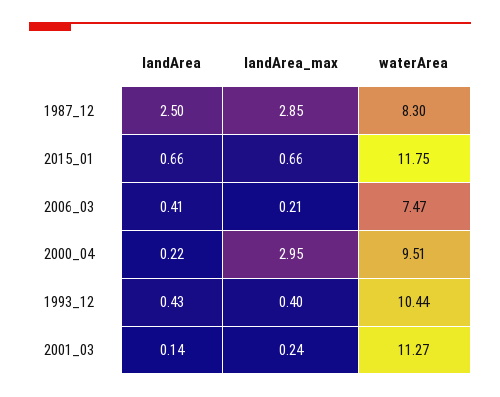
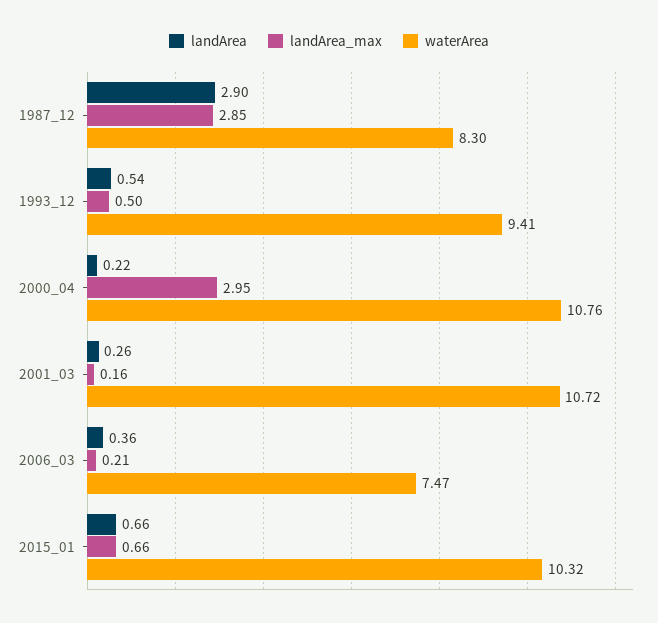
landArea, 1987_12: 2.5 -> 2.9
waterArea, 2015_01: 11.75 -> 10.32
landArea, 2006_03: 0.41 -> 0.36
waterArea, 2000_04: 9.51 -> 10.76
landArea, 1993_12: 0.43 -> 0.54
landArea_max, 1993_12: 0.4 -> 0.5
waterArea, 1993_12: 10.44 -> 9.41
landArea, 2001_03: 0.14 -> 0.26
landArea_max, 2001_03: 0.24 -> 0.16
waterArea, 2001_03: 11.27 -> 10.72

